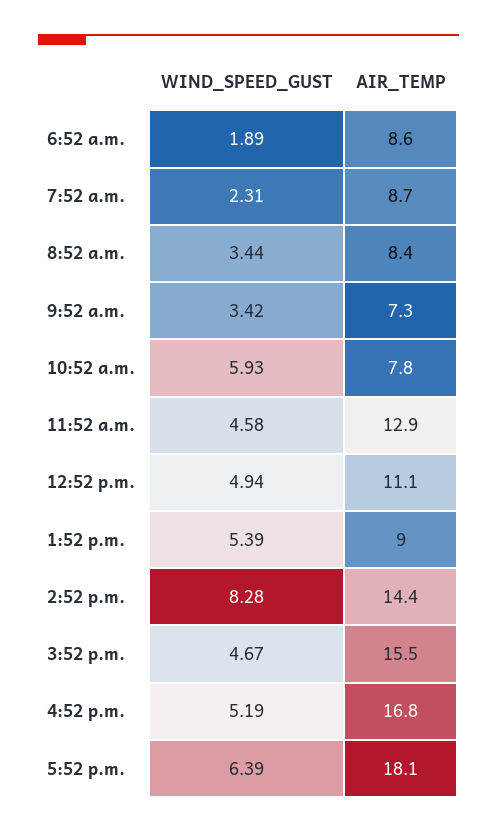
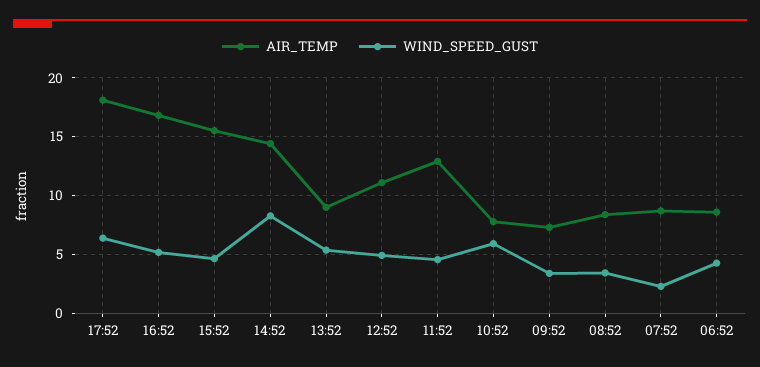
WIND_SPEED_GUST, 6:52 a.m.: 1.89 -> 4

